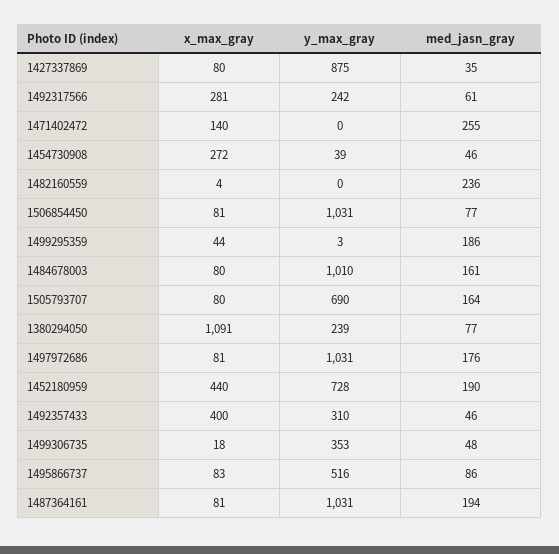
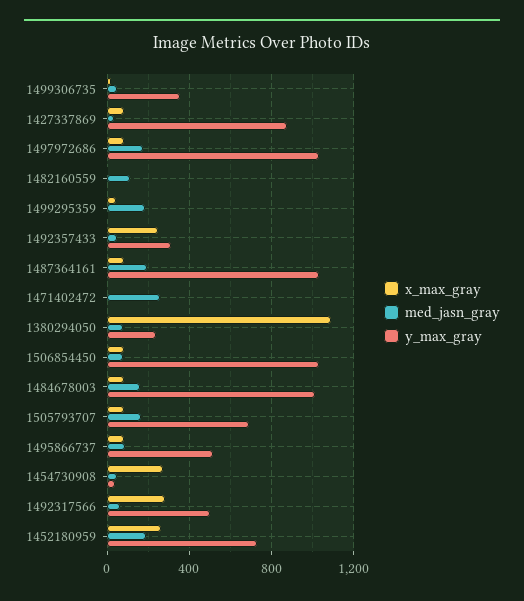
y_max_gray, 1492317566: 242 -> 500
x_max_gray, 1471402472: 140 -> 0
med_jasn_gray, 1482160559: 236 -> 100
x_max_gray, 1452180959: 440 -> 250
x_max_gray, 1492357433: 400 -> 250

